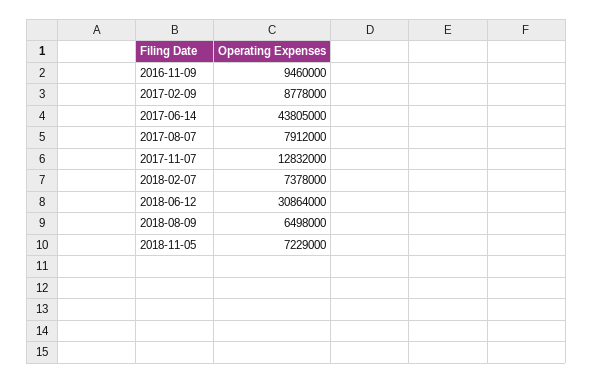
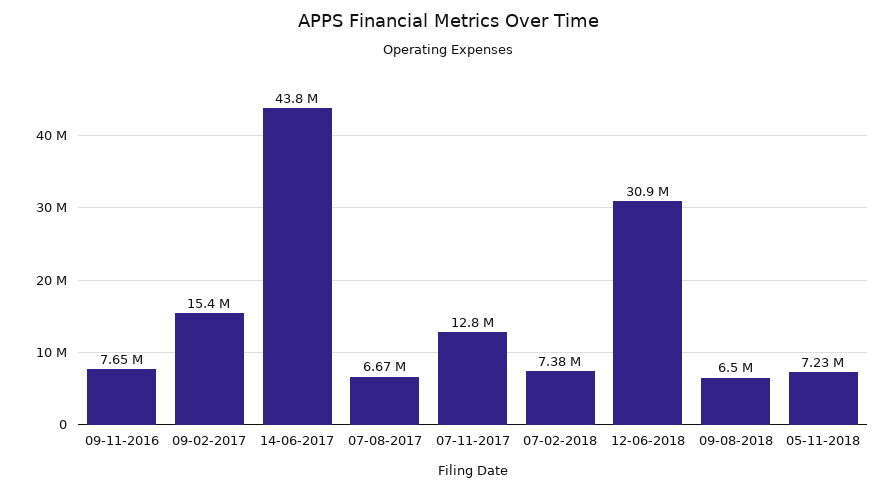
2016-11-09: 9460000 -> 7650000
2017-02-09: 8778000 -> 15400000
2017-08-07: 7912000 -> 6670000

